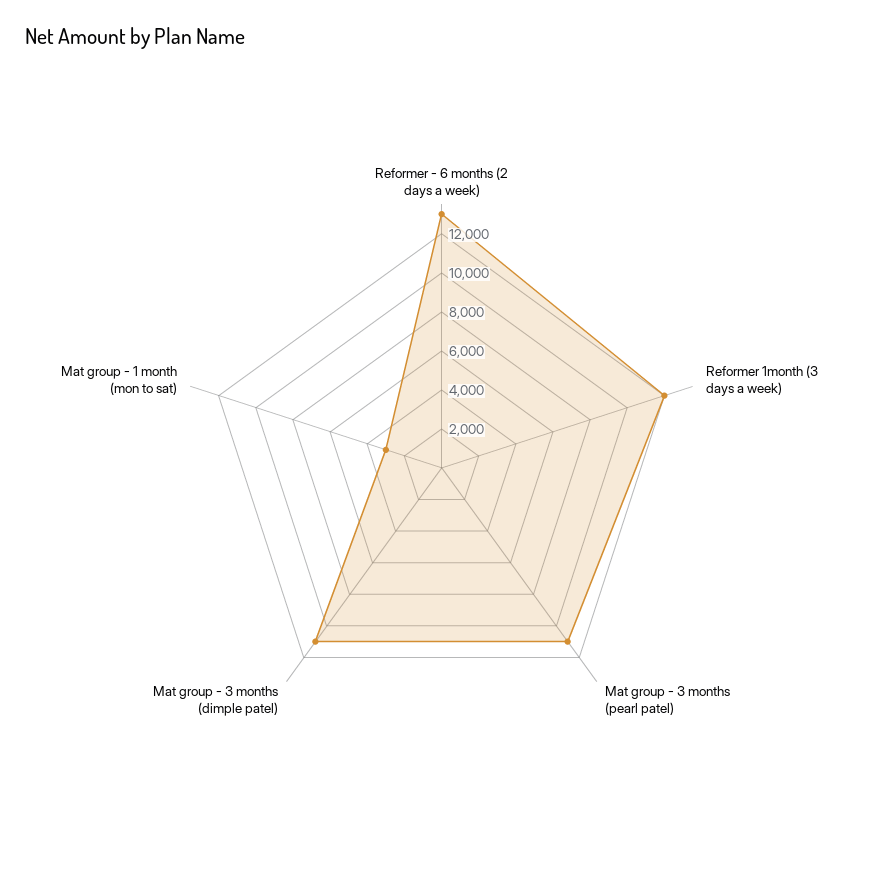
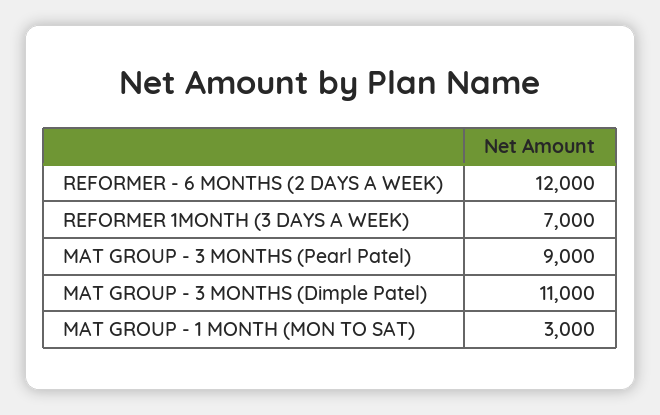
Reformer - 6 months (2 days a week): 13000 -> 12000
Reformer 1month (3 days a week): 12000 -> 7000
Mat group - 3 months (pearl patel): 11000 -> 9000

